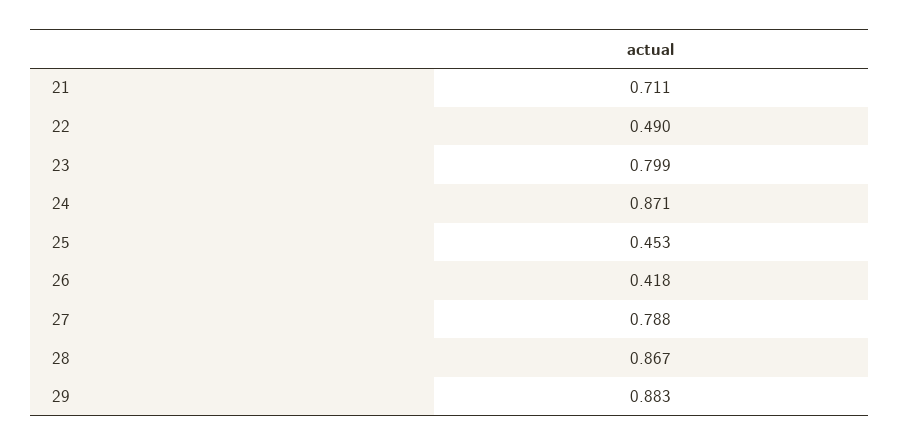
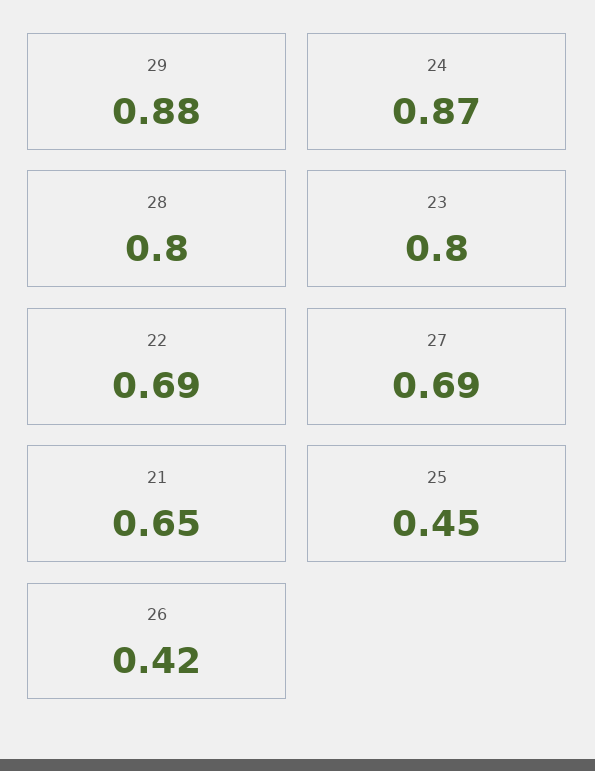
21: 0.711 -> 0.65
22: 0.49 -> 0.69
27: 0.788 -> 0.69
28: 0.867 -> 0.8

